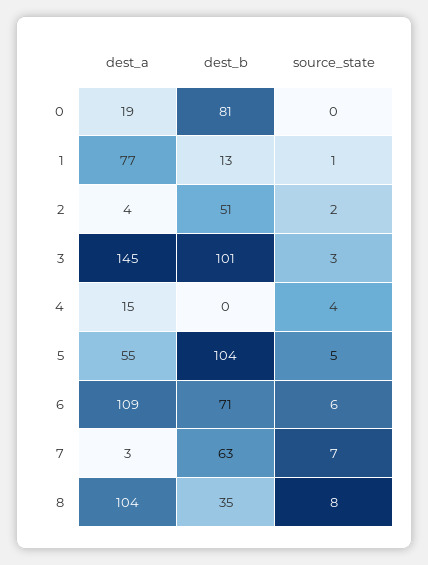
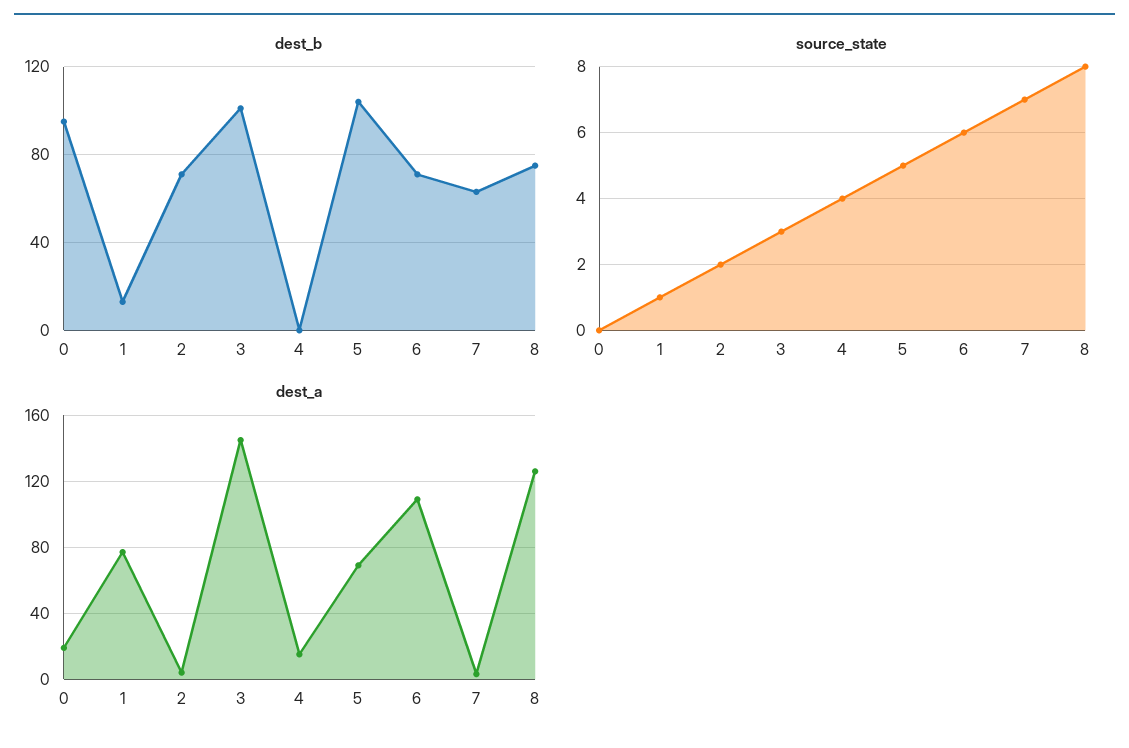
dest_b, 0: 81 -> 95
dest_b, 2: 51 -> 70
dest_a, 5: 55 -> 70
dest_a, 8: 104 -> 125
dest_b, 8: 35 -> 75

